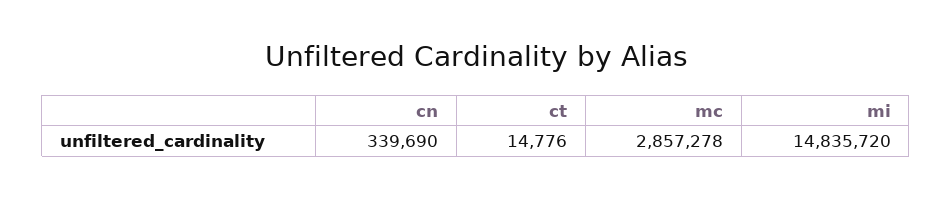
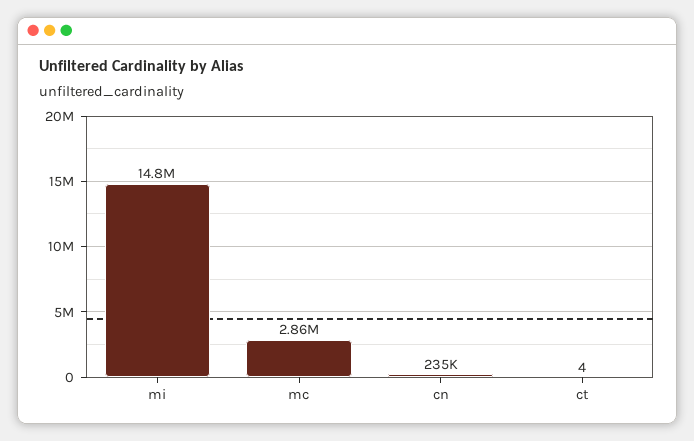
cn: 339690 -> 235000
ct: 14776 -> 4

